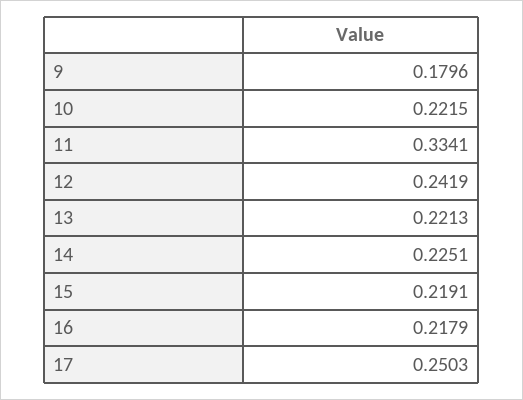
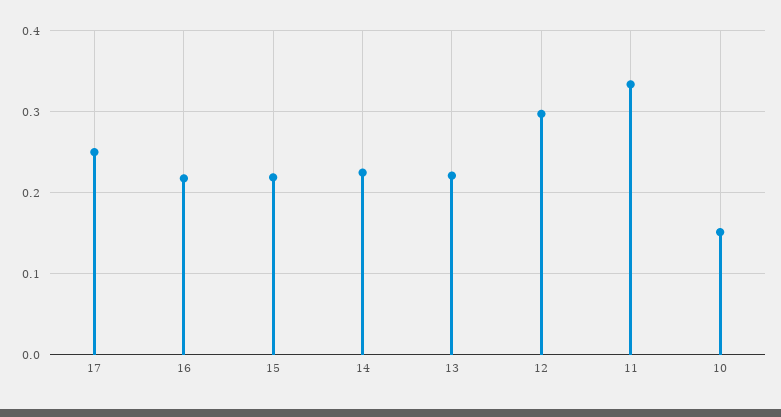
9: 0.1796 -> none
10: 0.2215 -> 0.15
12: 0.2419 -> 0.3

